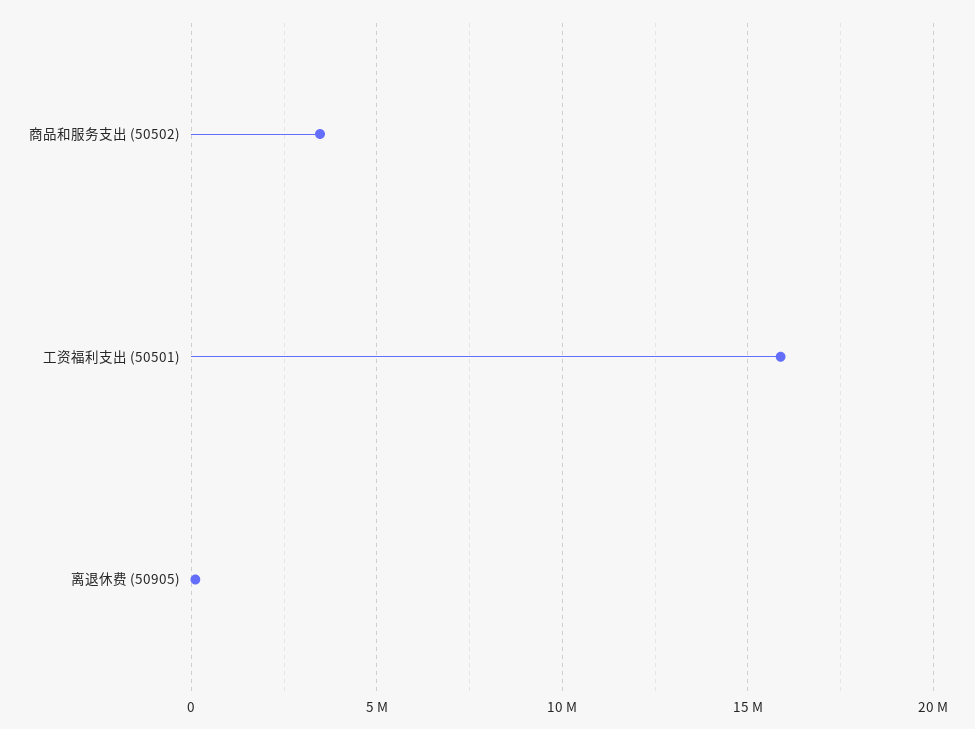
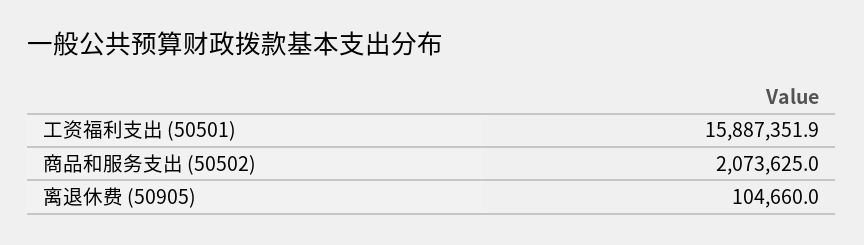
商品和服务支出 (50502): 3500000 -> 2073625

